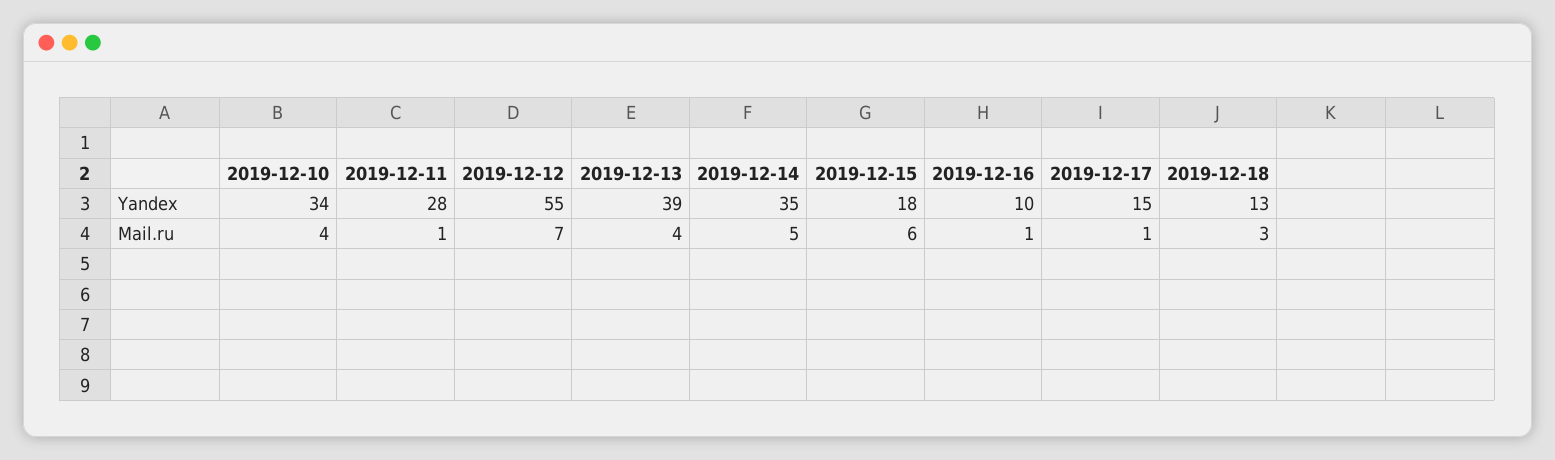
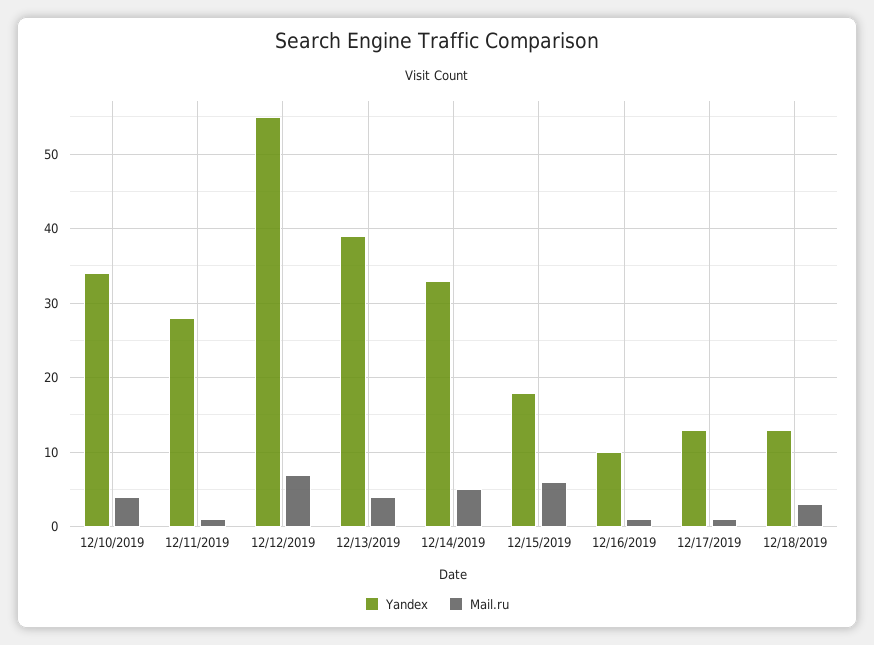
Yandex, 2019-12-14: 35 -> 33
Yandex, 2019-12-17: 15 -> 13

